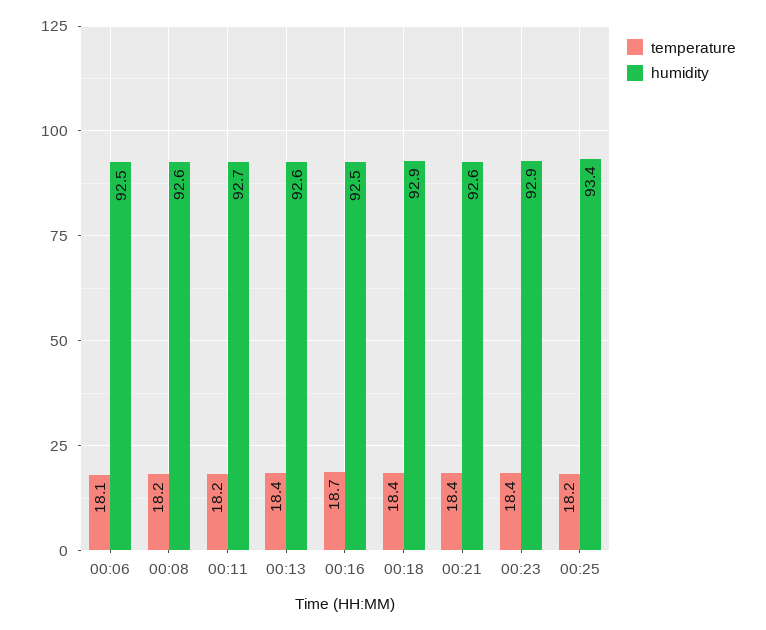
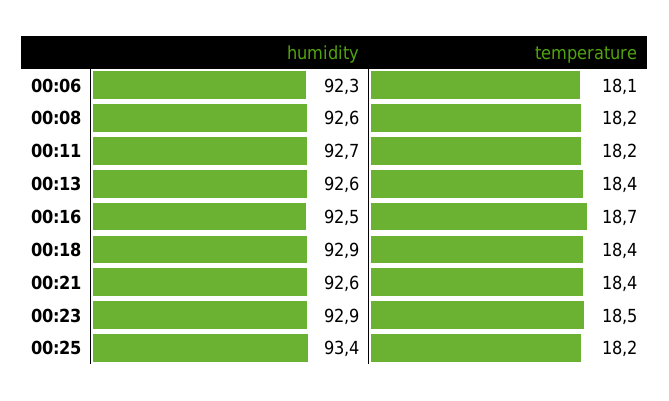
humidity, 00:06: 92.5 -> 92.3
temperature, 00:23: 18.4 -> 18.5

